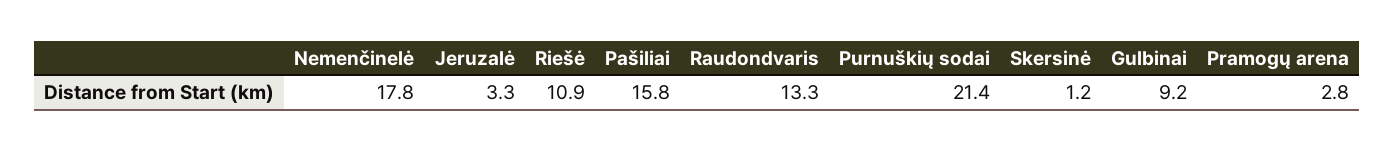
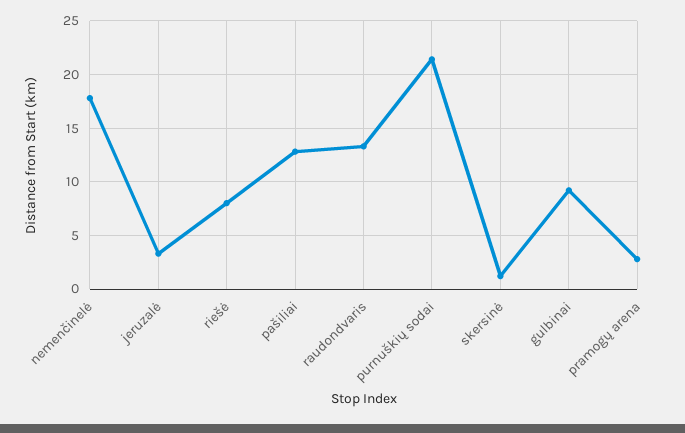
Riešė: 10.9 -> 8
Pašiliai: 15.8 -> 13

